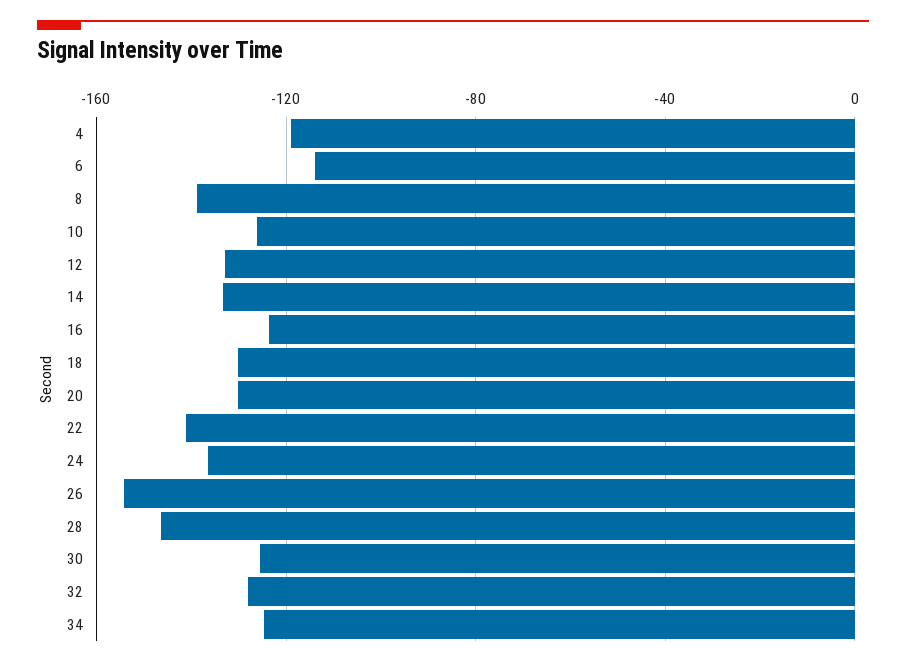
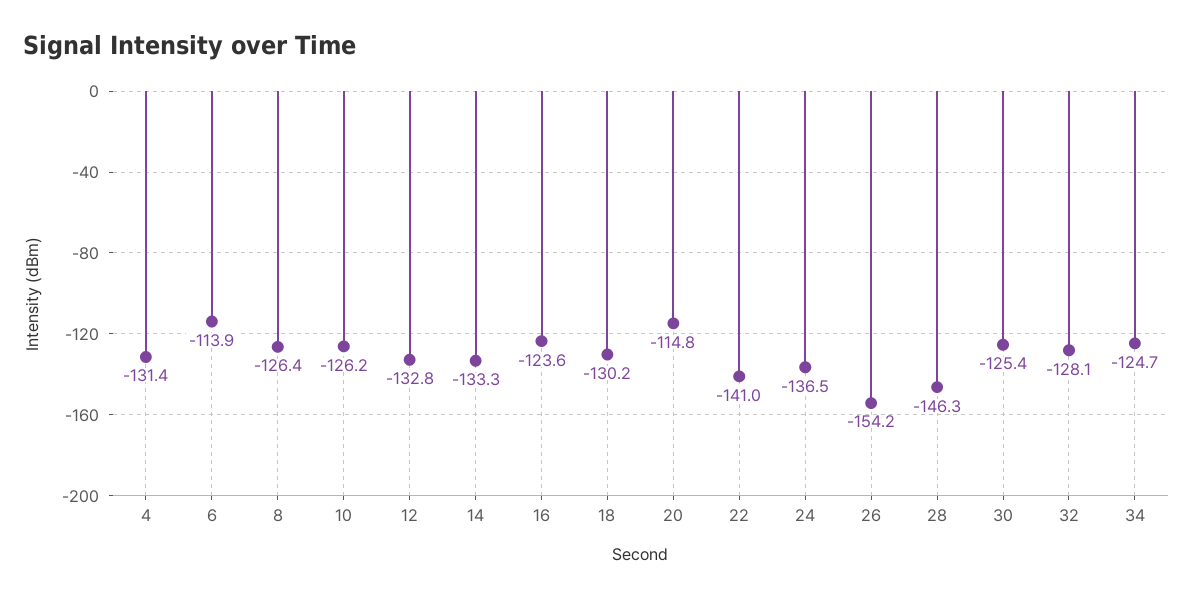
4: -120 -> -131.4
8: -140 -> -126.4
20: -130 -> -114.8

